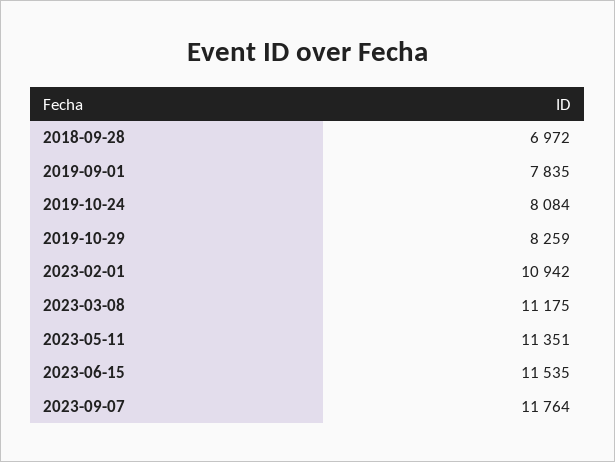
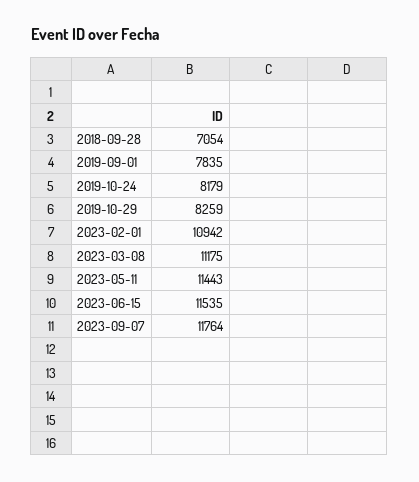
2018-09-28: 6972 -> 7054
2019-10-24: 8084 -> 8179
2023-05-11: 11351 -> 11443

